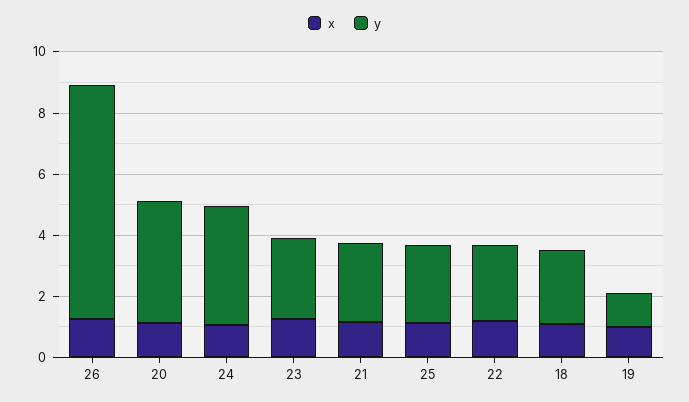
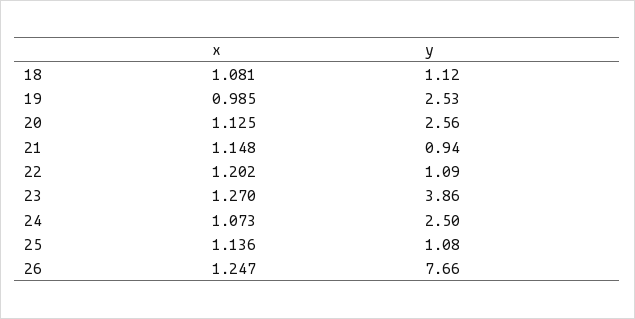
y, 20: 4 -> 2.56
y, 24: 4 -> 2.5
y, 23: 2.5 -> 3.86
y, 21: 2.5 -> 0.94
y, 25: 2.5 -> 1.08
y, 22: 2.5 -> 1.09
y, 18: 2.5 -> 1.12
y, 19: 1 -> 2.53

